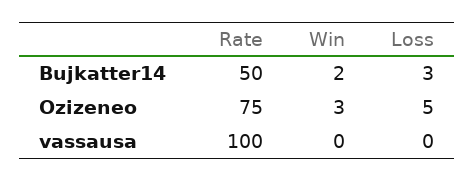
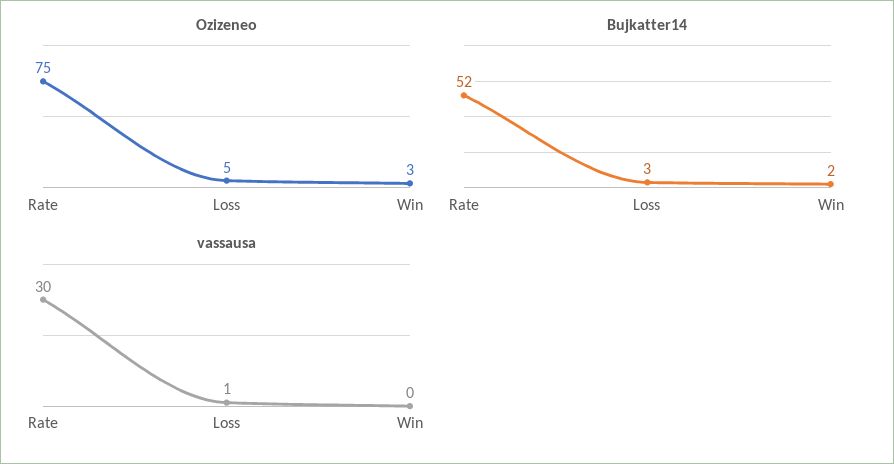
Bujkatter14, Rate: 50 -> 52
vassausa, Rate: 100 -> 30
vassausa, Loss: 0 -> 1

